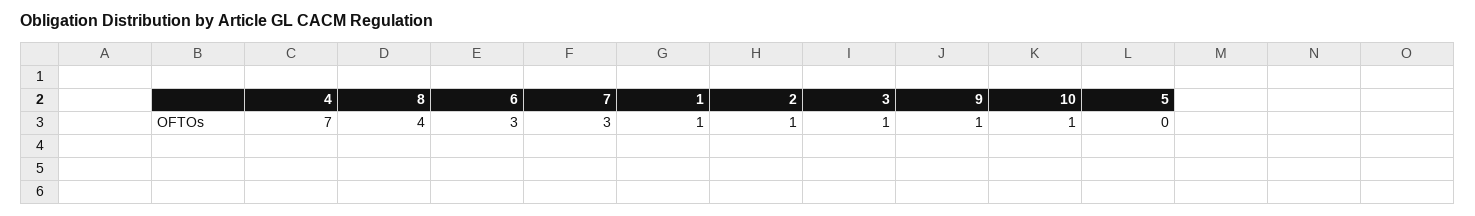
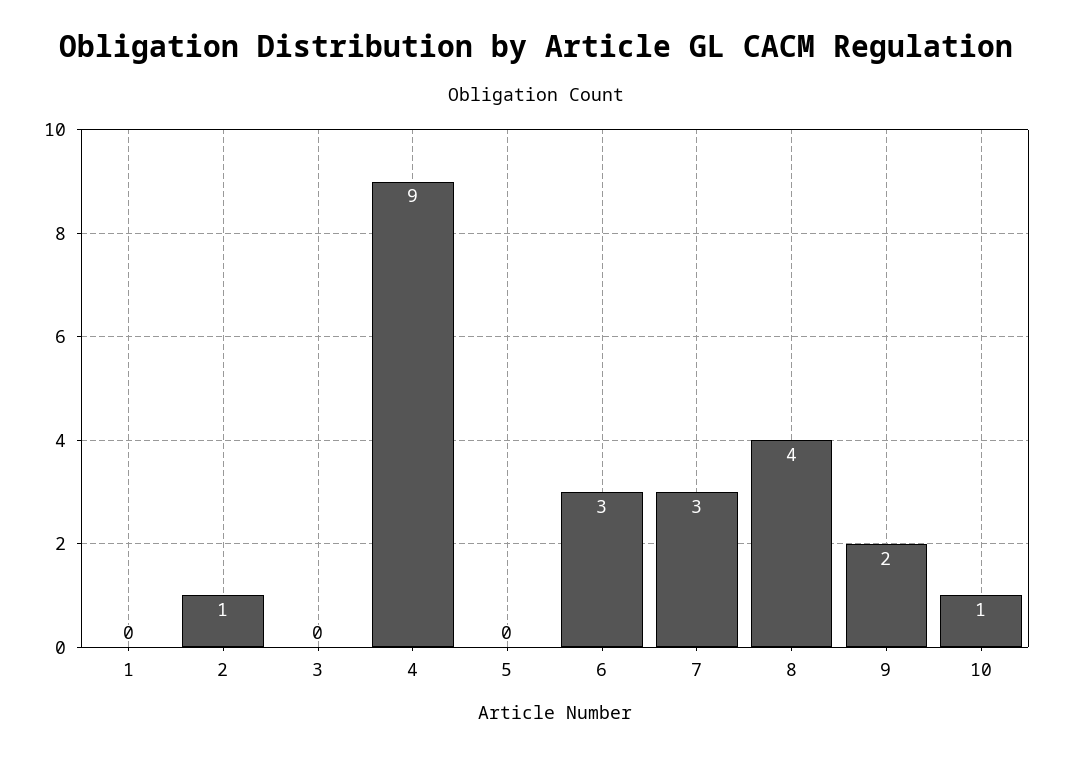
4: 7 -> 9
1: 1 -> 0
3: 1 -> 0
9: 1 -> 2

